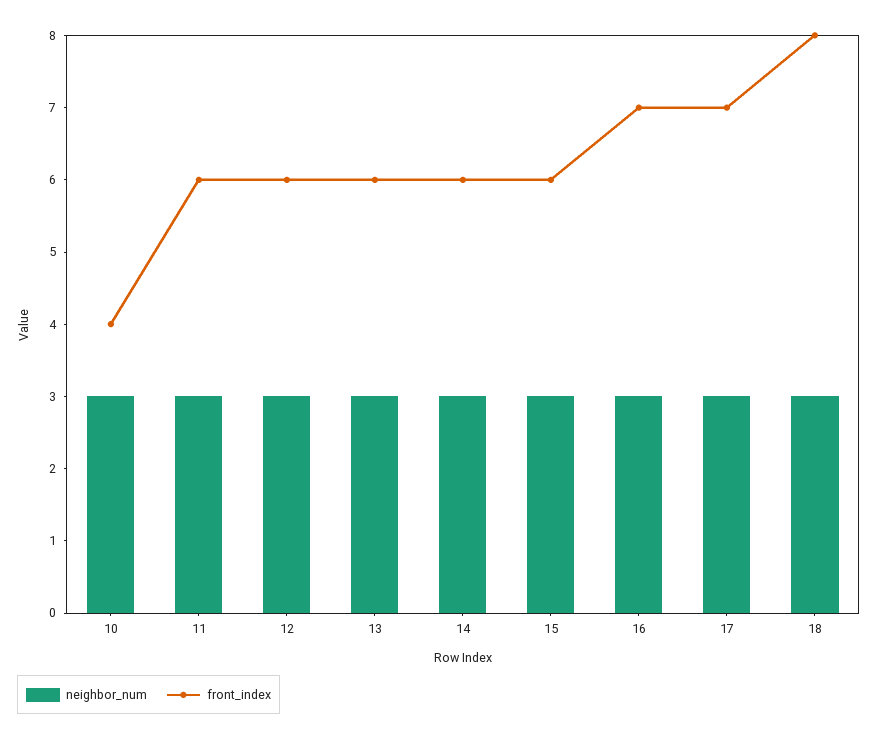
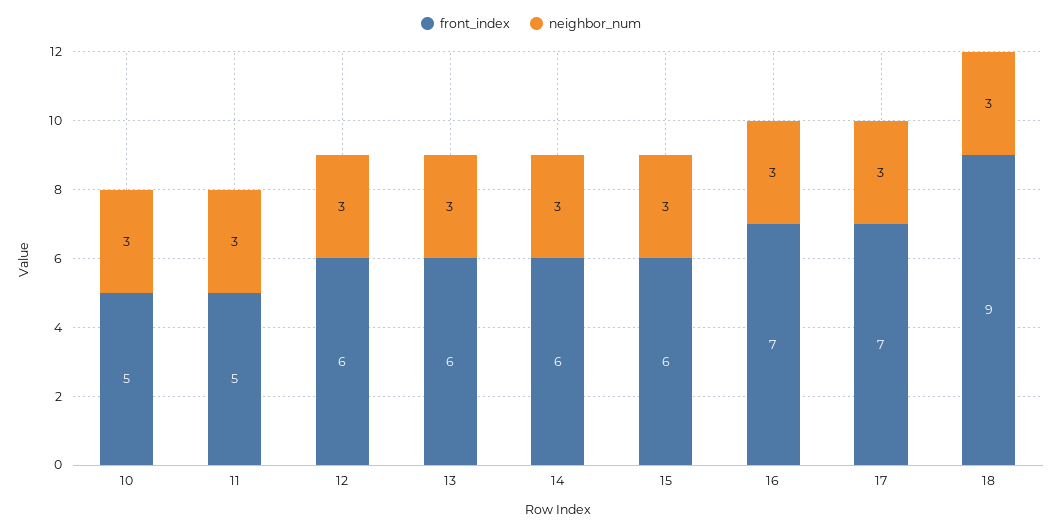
front_index, 10: 4 -> 5
front_index, 11: 6 -> 5
front_index, 18: 8 -> 9

